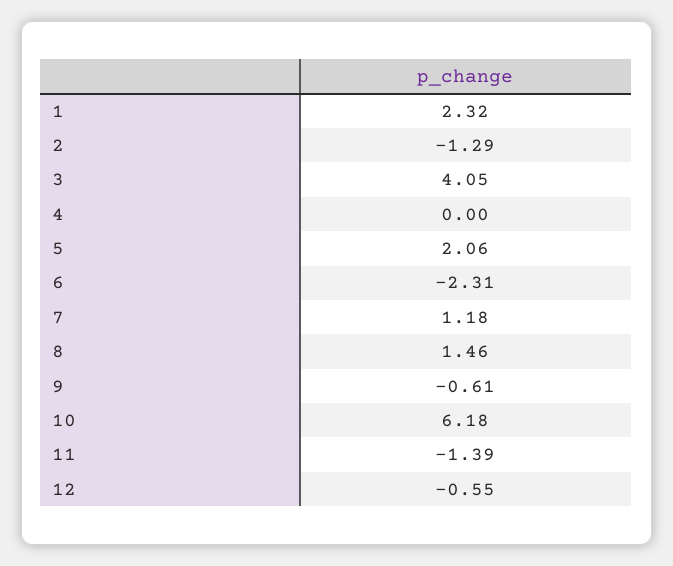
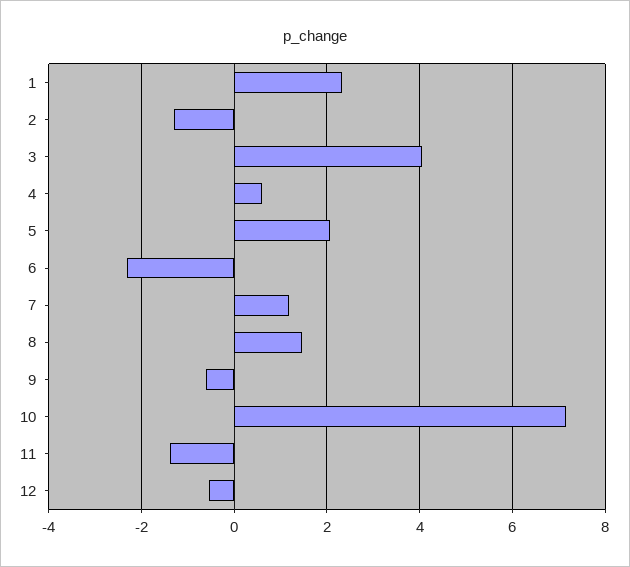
4: 0 -> 0.6
10: 6.18 -> 7.2

